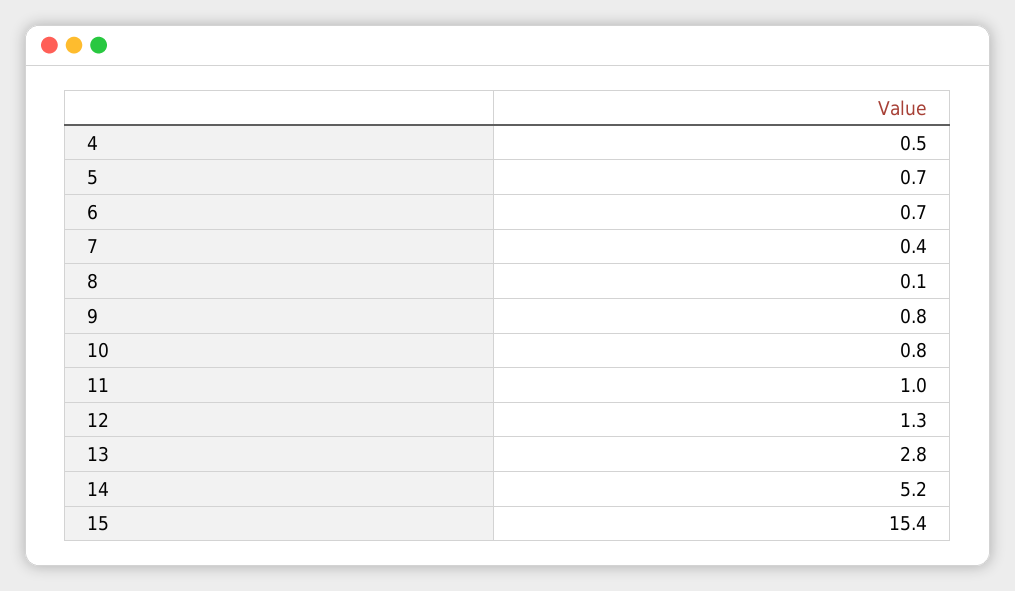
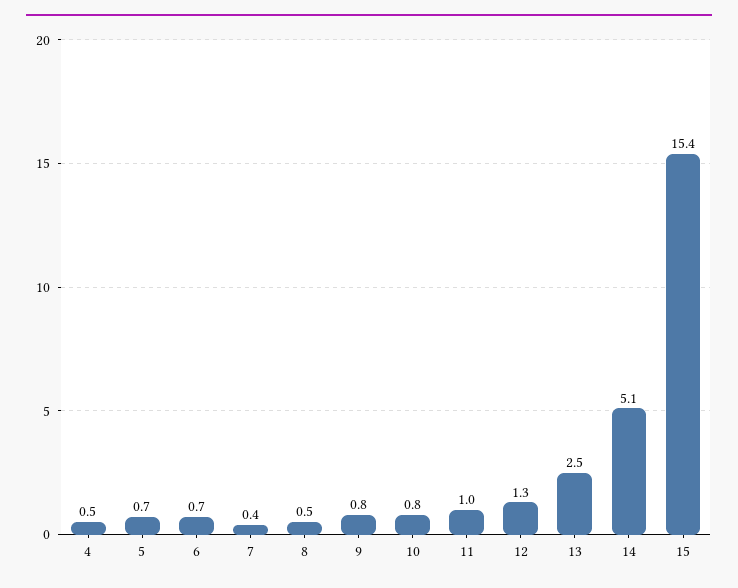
8: 0.1 -> 0.5
13: 2.8 -> 2.5
14: 5.2 -> 5.1

